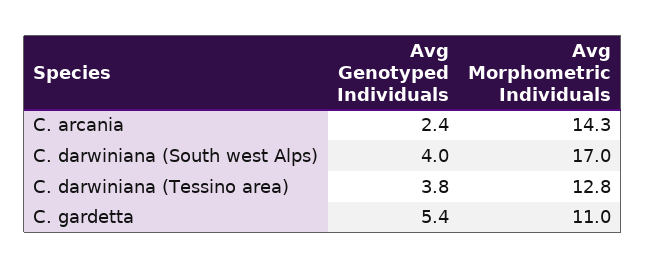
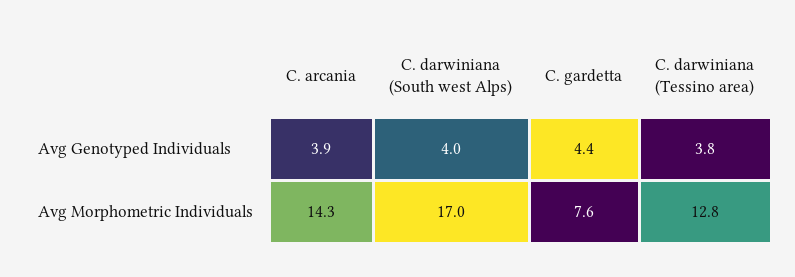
Avg Genotyped Individuals, C. arcania: 2.4 -> 3.9
Avg Genotyped Individuals, C. gardetta: 5.4 -> 4.4
Avg Morphometric Individuals, C. gardetta: 11 -> 7.6

